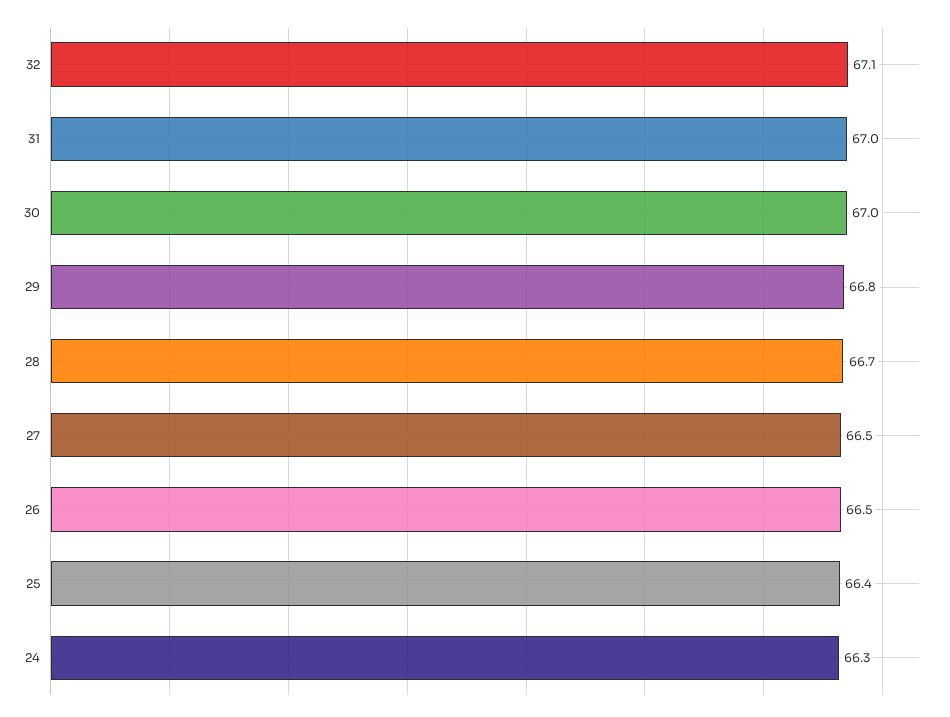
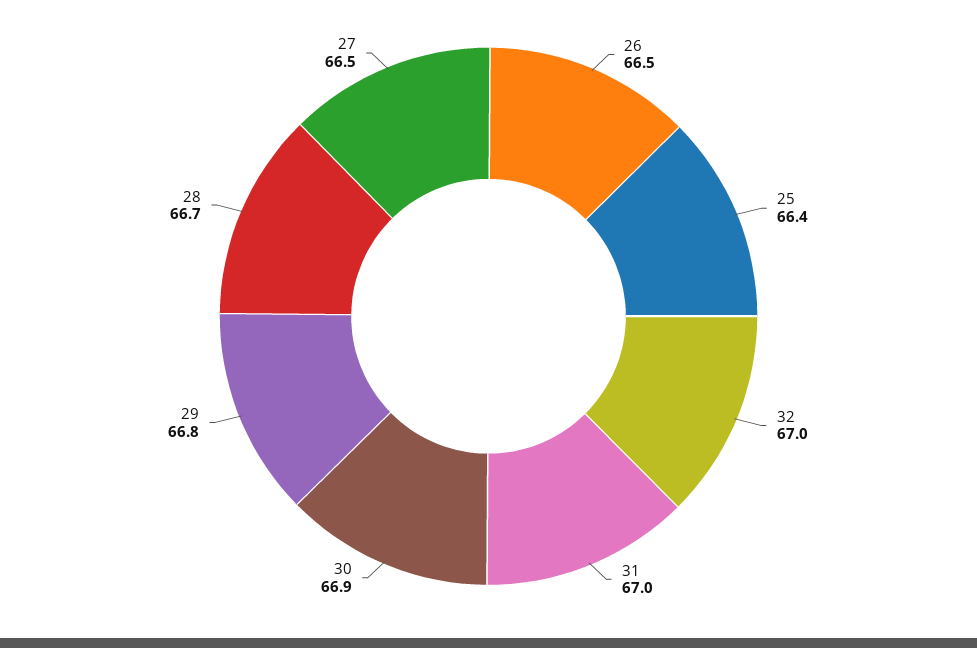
32: 67.1 -> 67
30: 67 -> 66.9
24: 66.3 -> none

